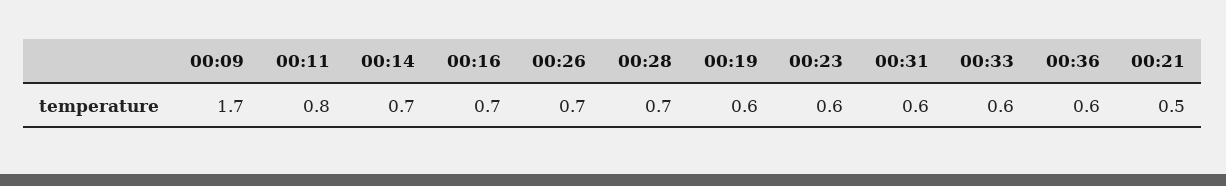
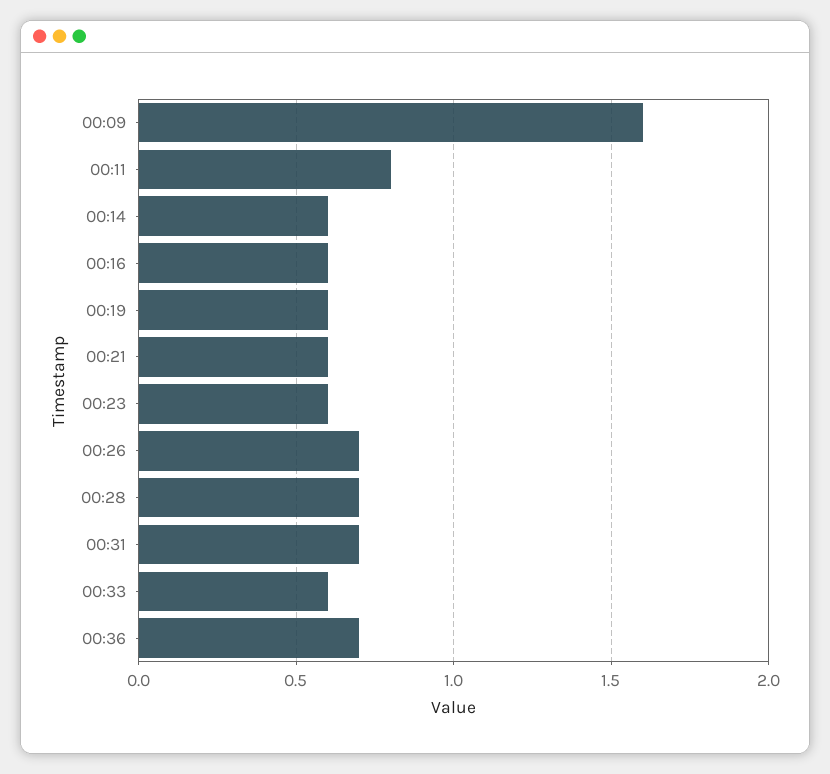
00:09: 1.7 -> 1.6
00:14: 0.7 -> 0.6
00:16: 0.7 -> 0.6
00:31: 0.6 -> 0.7
00:36: 0.6 -> 0.7
00:21: 0.5 -> 0.6

